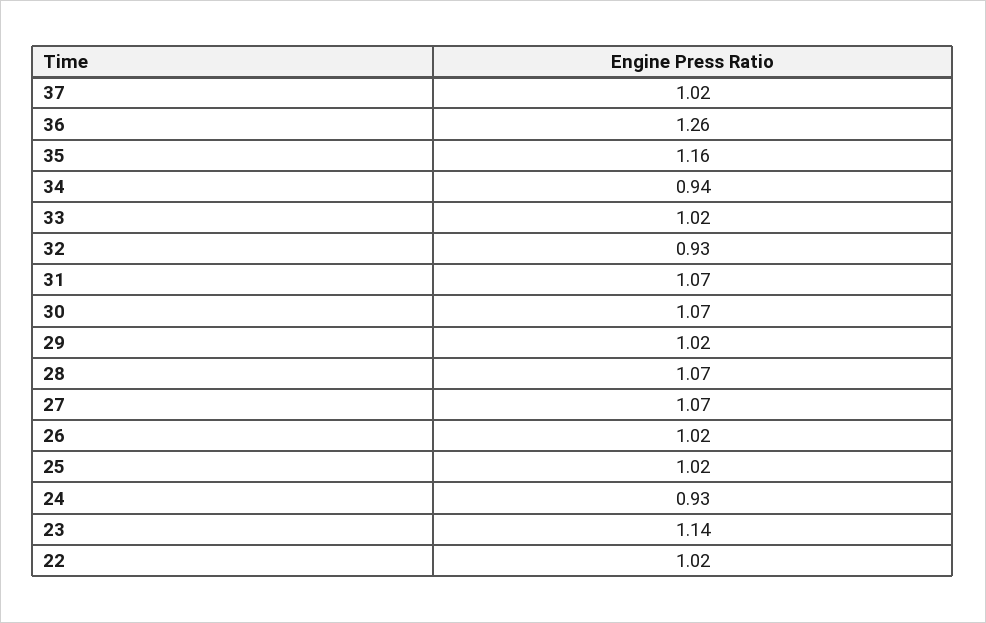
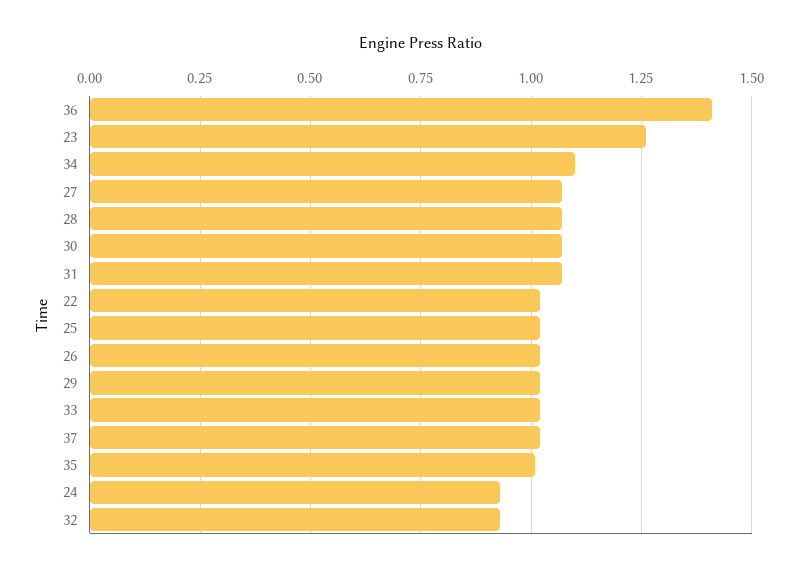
36: 1.26 -> 1.4
35: 1.16 -> 1
34: 0.94 -> 1.1
23: 1.14 -> 1.25

